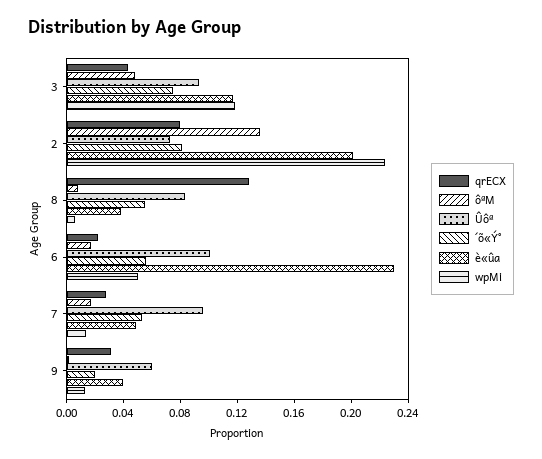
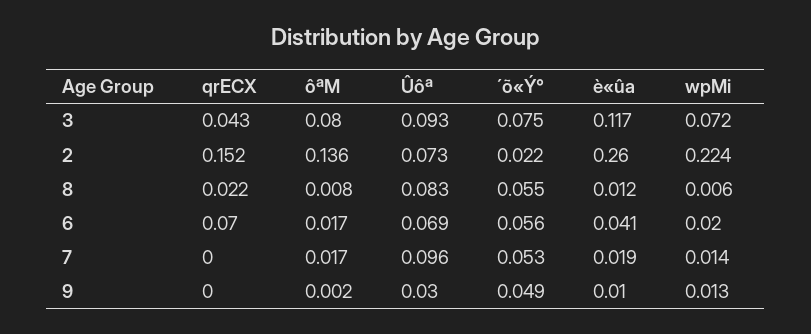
ôªM, 3: 0.05 -> 0.08
wpMi, 3: 0.12 -> 0.072
qrECX, 2: 0.08 -> 0.152
´õ«Ý°, 2: 0.08 -> 0.022
è«ûa, 2: 0.2 -> 0.26
qrECX, 8: 0.13 -> 0.022
è«ûa, 8: 0.04 -> 0.012
qrECX, 6: 0.02 -> 0.07
Ûôª, 6: 0.1 -> 0.069
è«ûa, 6: 0.23 -> 0.041
wpMi, 6: 0.05 -> 0.02
qrECX, 7: 0.03 -> 0
è«ûa, 7: 0.05 -> 0.019
qrECX, 9: 0.03 -> 0
Ûôª, 9: 0.06 -> 0.03
´õ«Ý°, 9: 0.02 -> 0.049
è«ûa, 9: 0.04 -> 0.01

